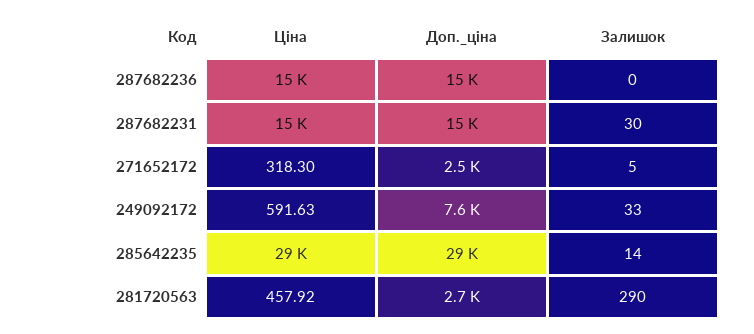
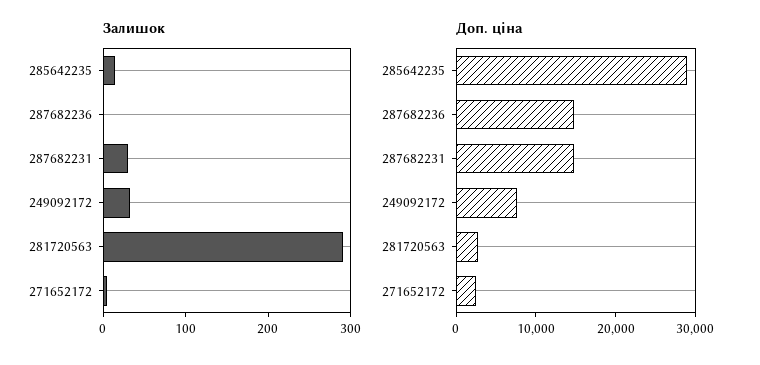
Ціна, 287682236: 15000 -> none
Ціна, 287682231: 15000 -> none
Ціна, 271652172: 318.3 -> none
Ціна, 249092172: 591.63 -> none
Ціна, 285642235: 29000 -> none
Ціна, 281720563: 457.92 -> none

